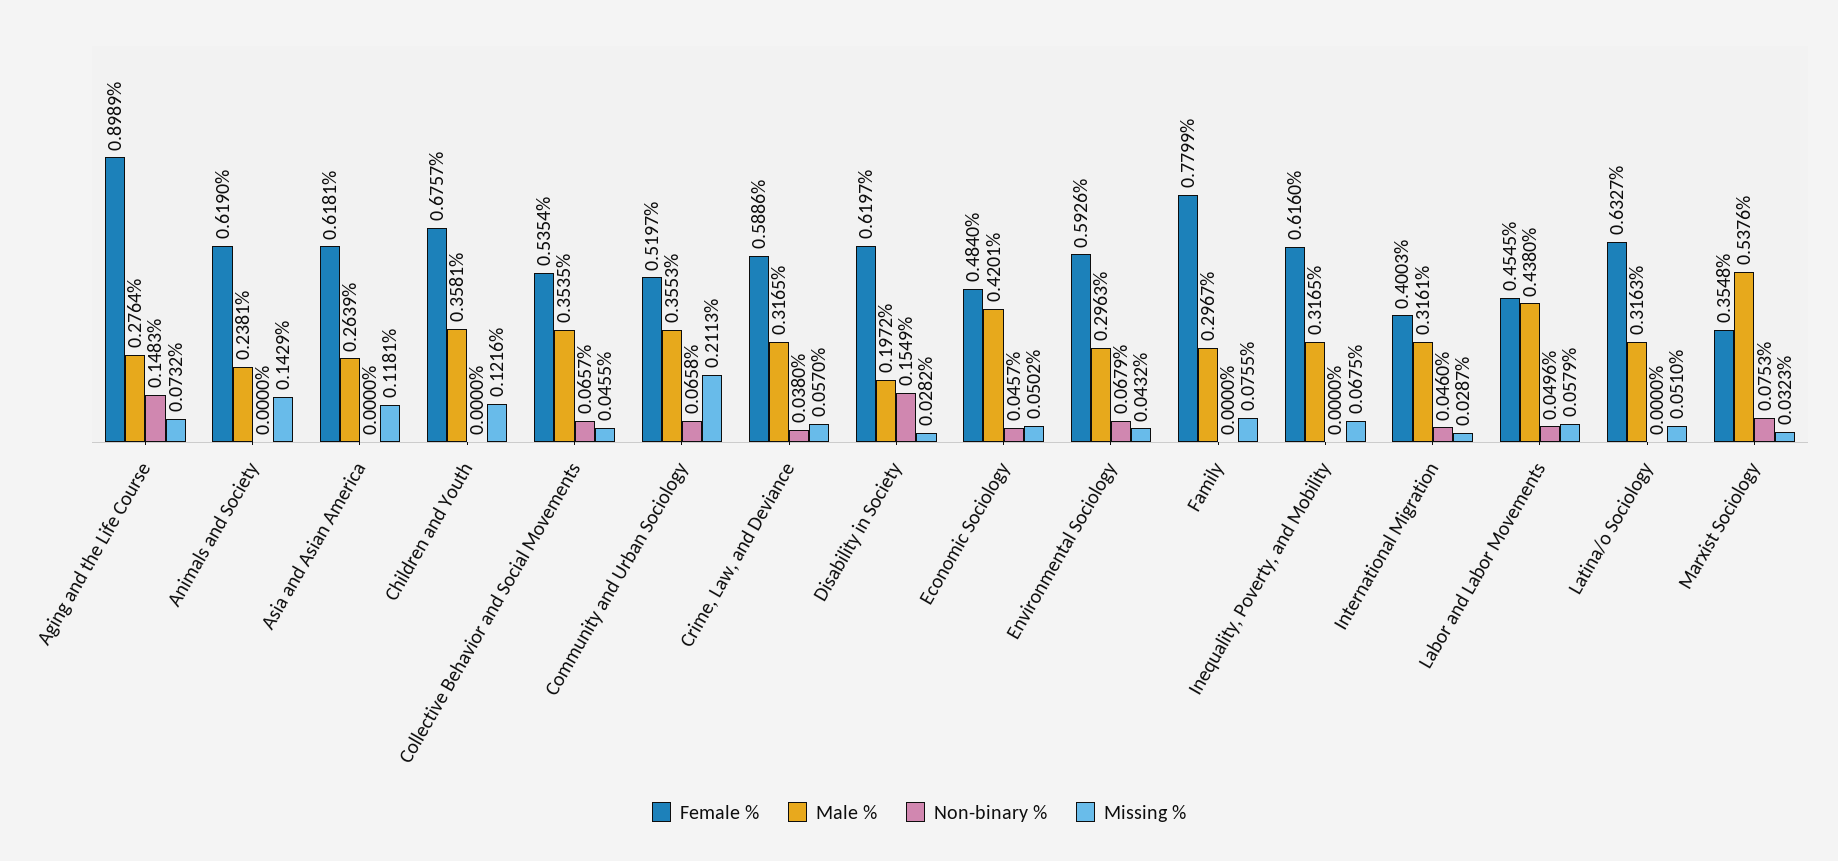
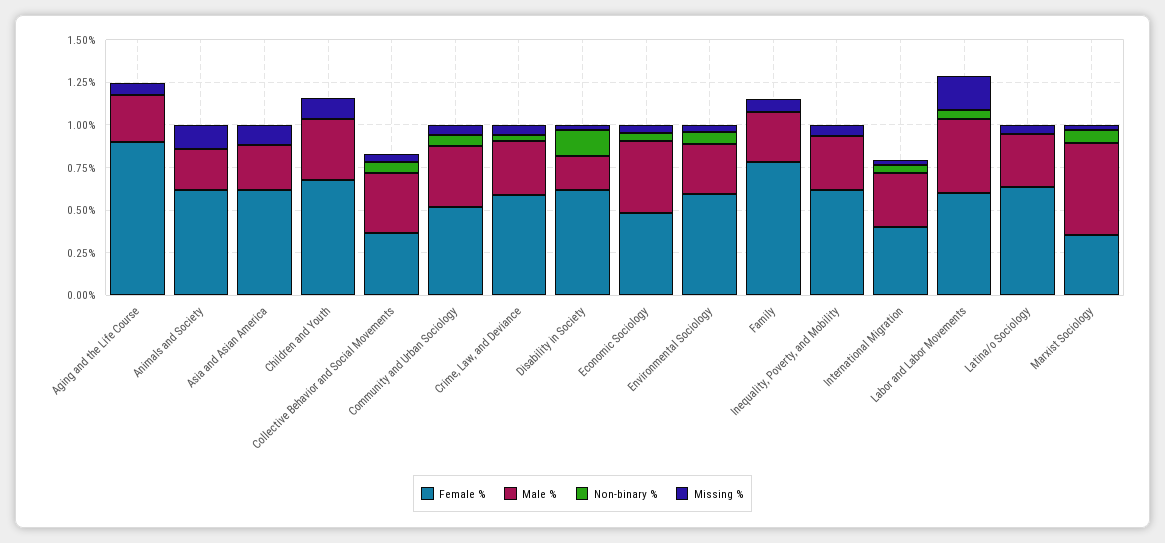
Non-binary %, Aging and the Life Course: 0.1483 -> 0
Female %, Collective Behavior and Social Movements: 0.5354 -> 0.35
Missing %, Community and Urban Sociology: 0.2113 -> 0.05
Female %, Labor and Labor Movements: 0.4545 -> 0.6
Missing %, Labor and Labor Movements: 0.0579 -> 0.2

